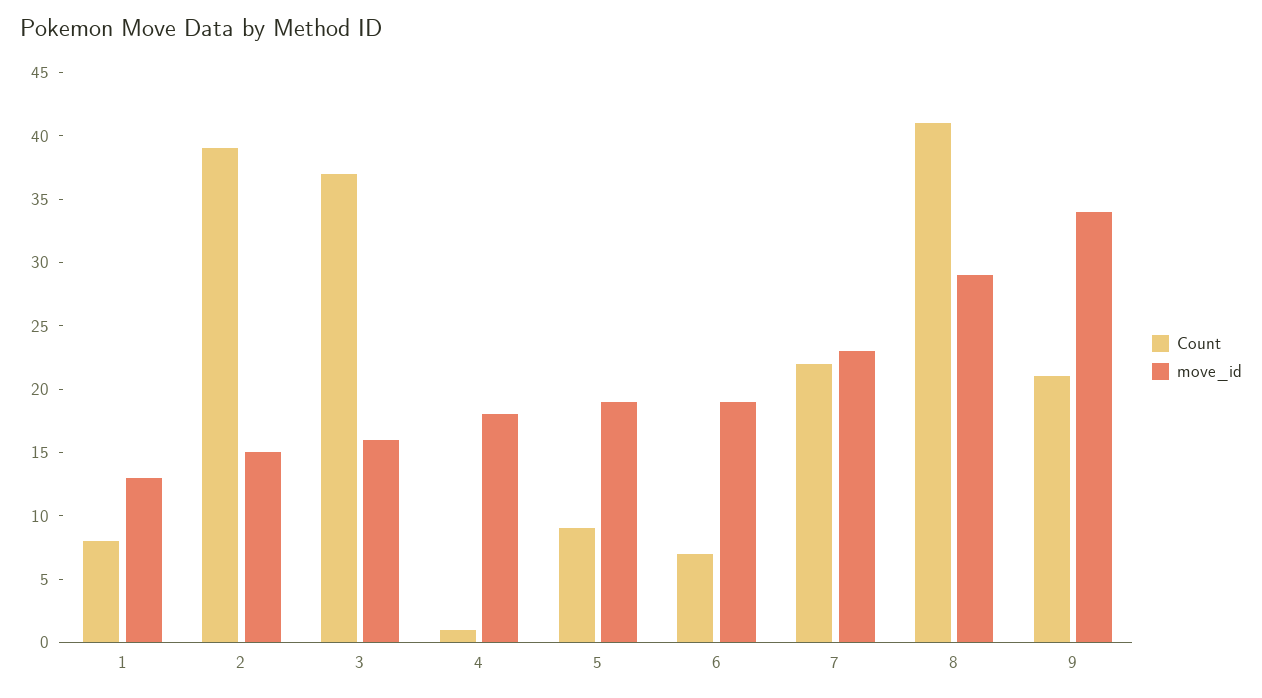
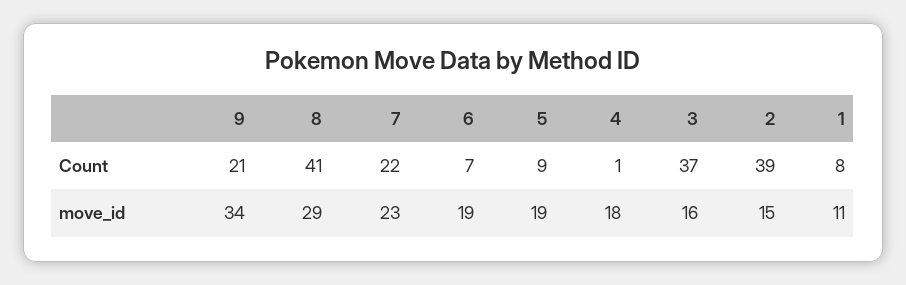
move_id, 1: 13 -> 11

